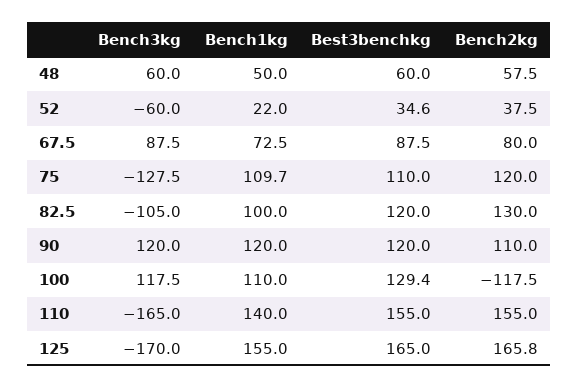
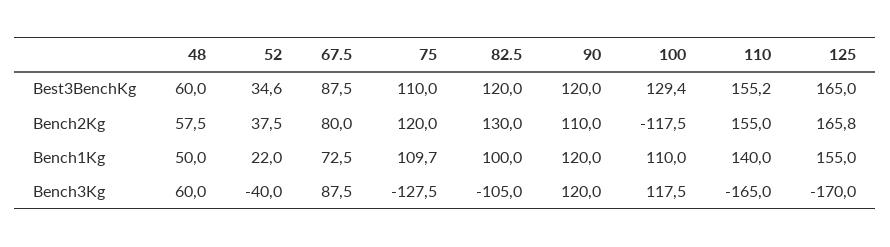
Bench3kg, 52: -60 -> -40
Best3benchkg, 110: 155 -> 155.2

